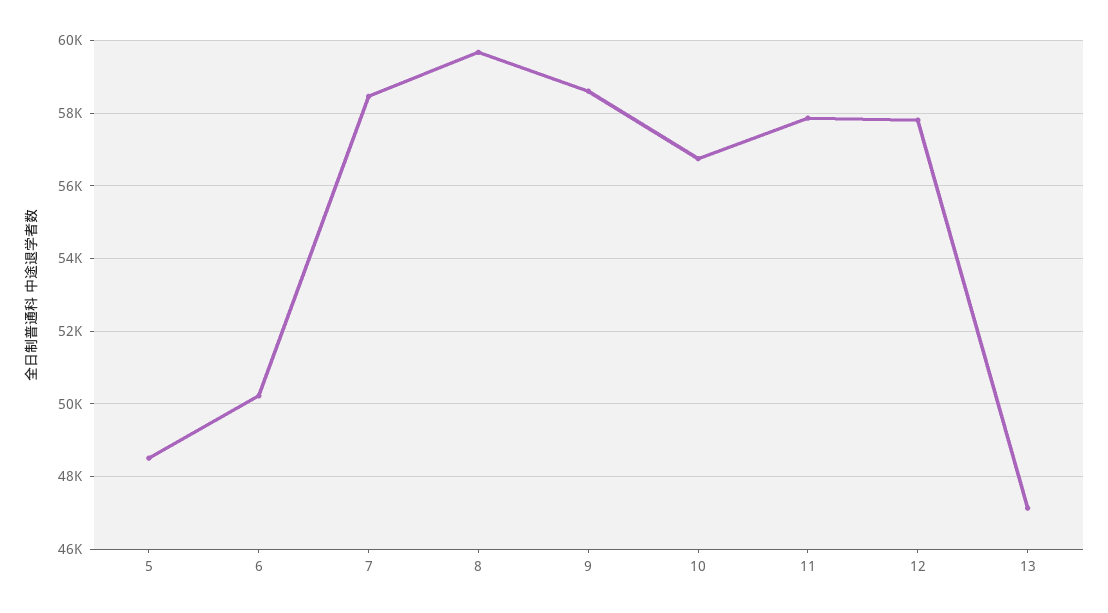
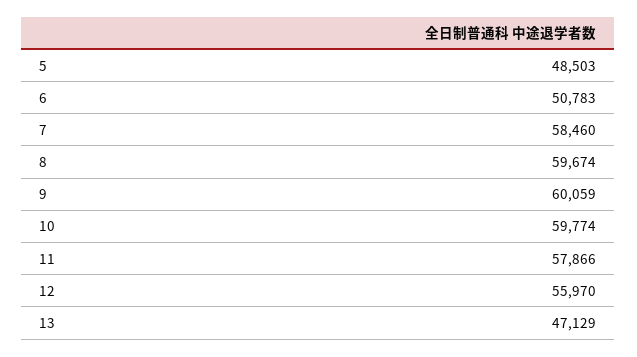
6: 50200 -> 50783
9: 58600 -> 60059
10: 56800 -> 59774
12: 57800 -> 55970

